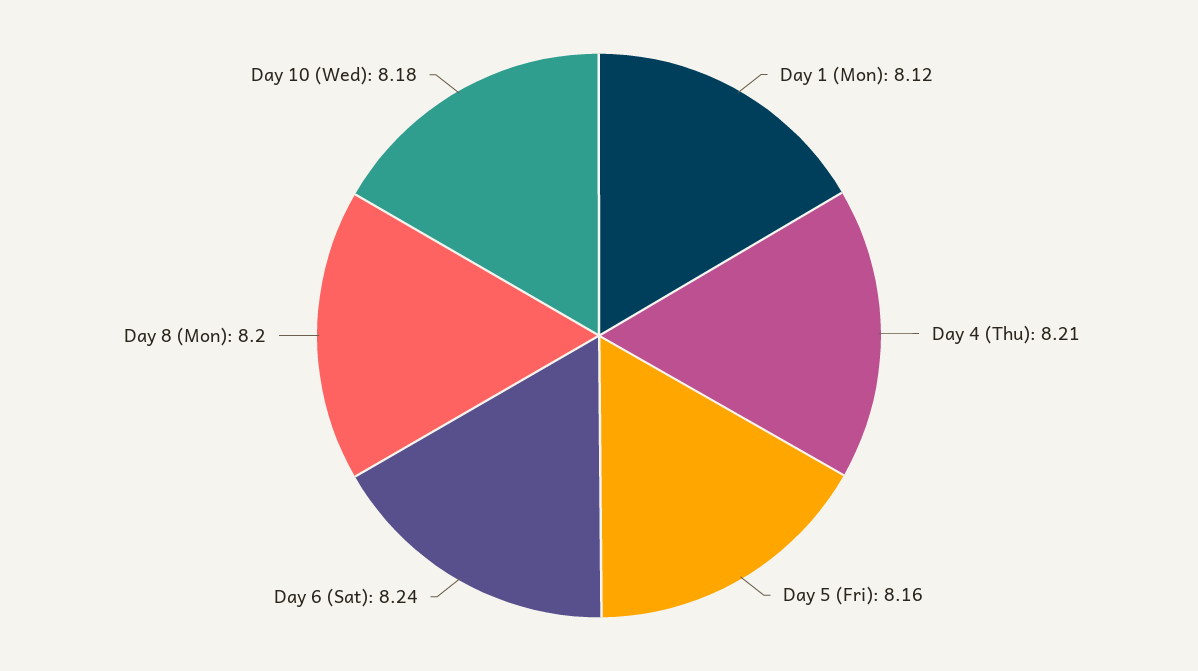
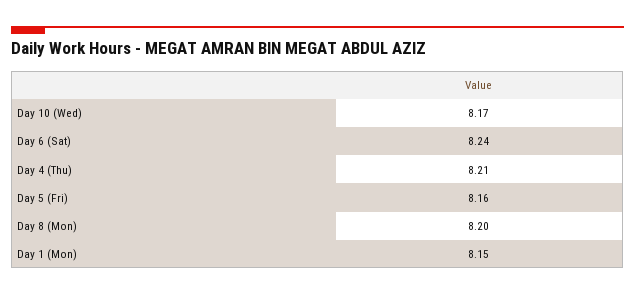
Day 1 (Mon): 8.12 -> 8.15
Day 10 (Wed): 8.18 -> 8.17

